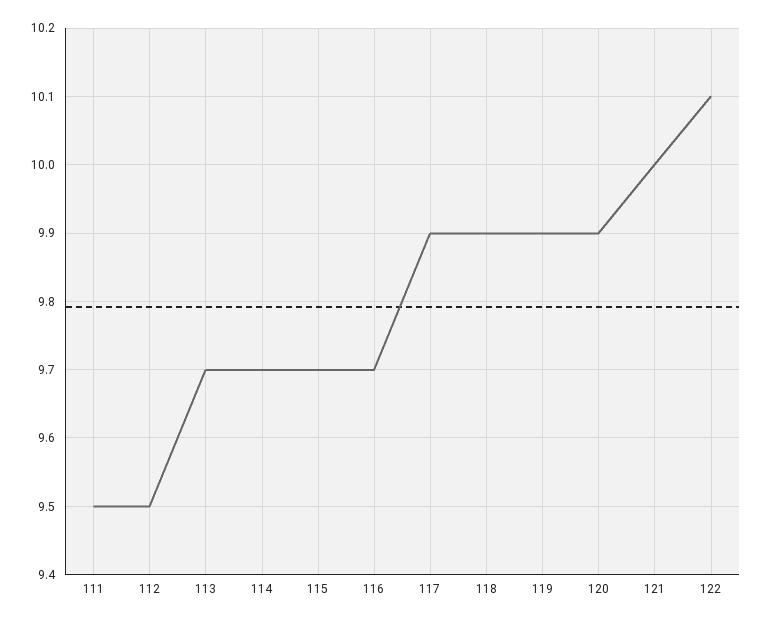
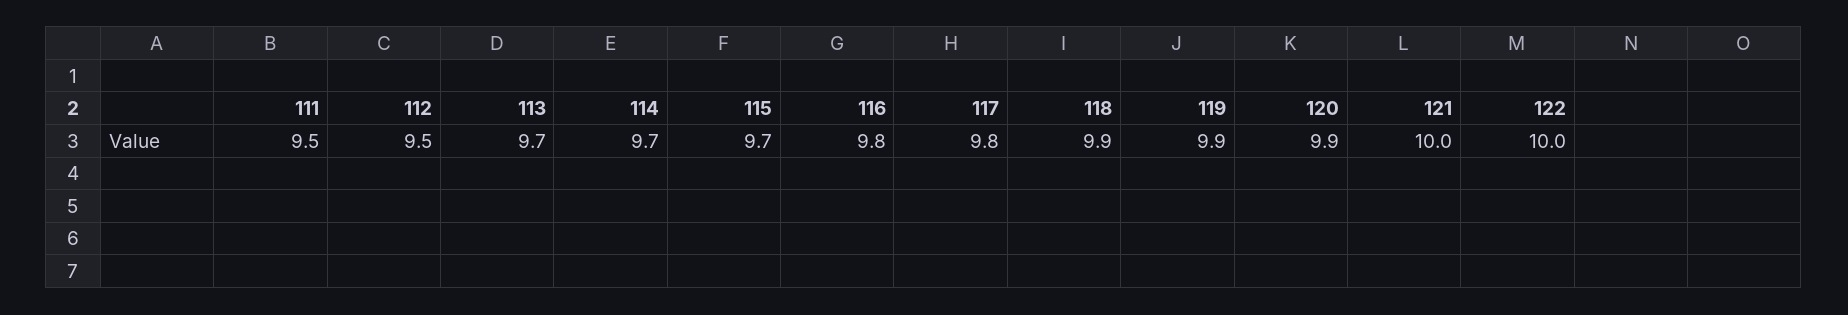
116: 9.7 -> 9.8
117: 9.9 -> 9.8
122: 10.1 -> 10

